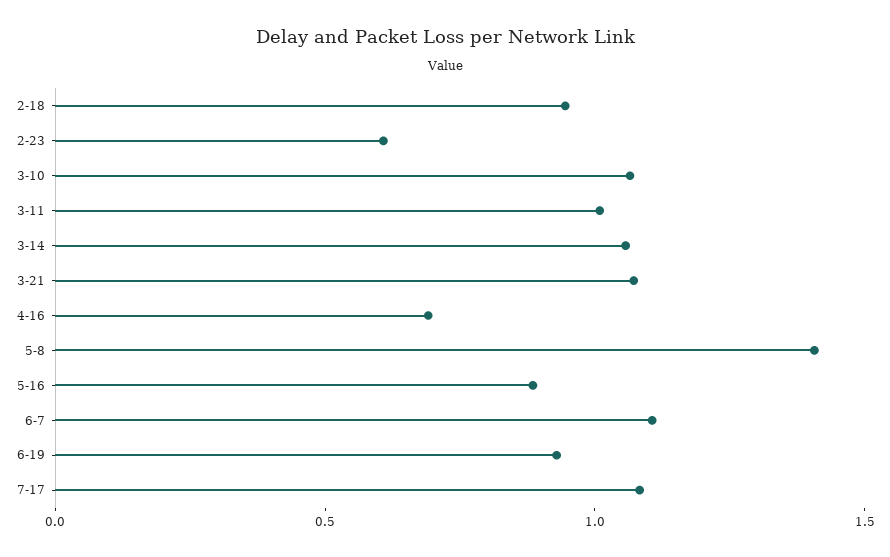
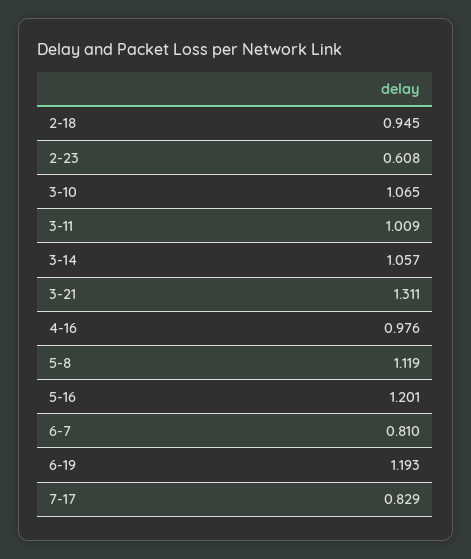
3-21: 1.1 -> 1.311
4-16: 0.7 -> 0.976
5-8: 1.4 -> 1.119
5-16: 0.9 -> 1.201
6-7: 1.1 -> 0.81
6-19: 0.9 -> 1.193
7-17: 1.1 -> 0.829

